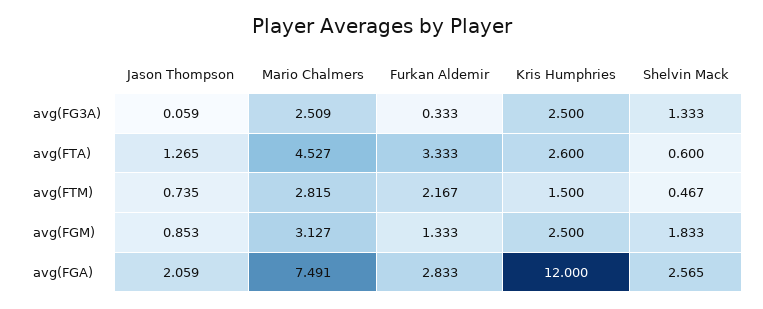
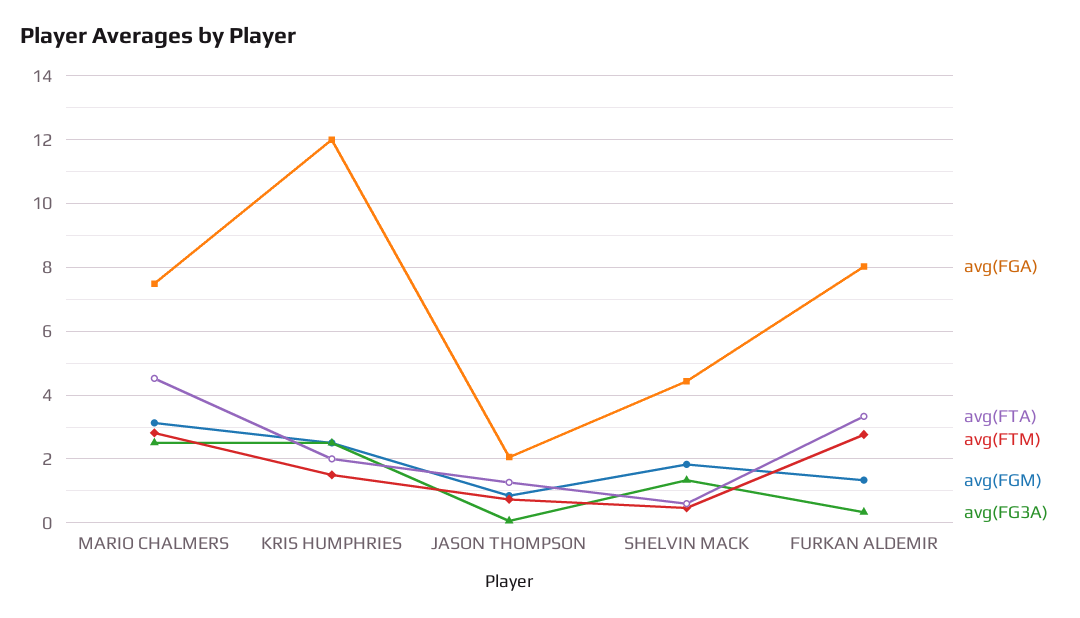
avg(FTA), Kris Humphries: 2.6 -> 2
avg(FTM), Furkan Aldemir: 2.167 -> 2.8
avg(FGA), Furkan Aldemir: 2.833 -> 8
avg(FGA), Shelvin Mack: 2.565 -> 4.4

